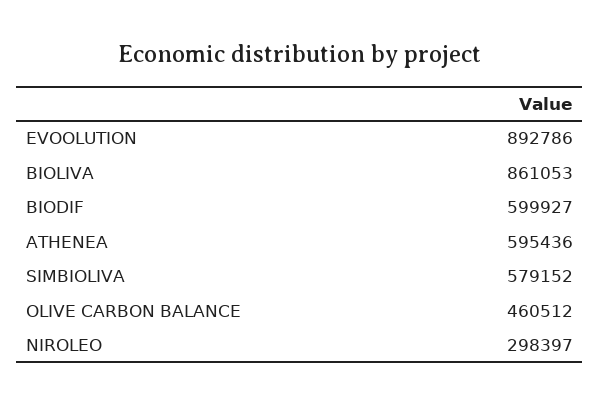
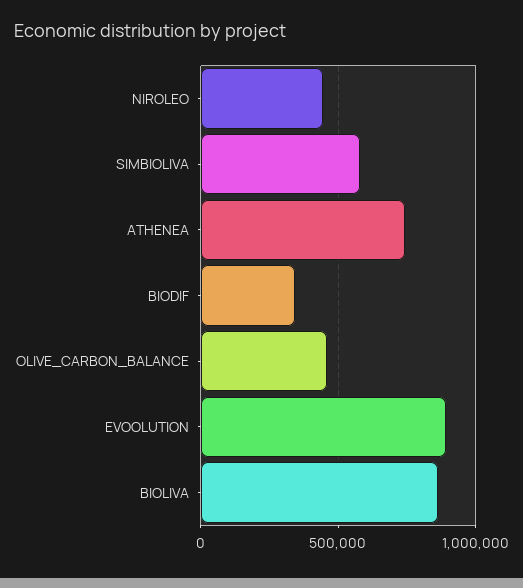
BIODIF: 599927 -> 350000
ATHENEA: 595436 -> 750000
NIROLEO: 298397 -> 450000

